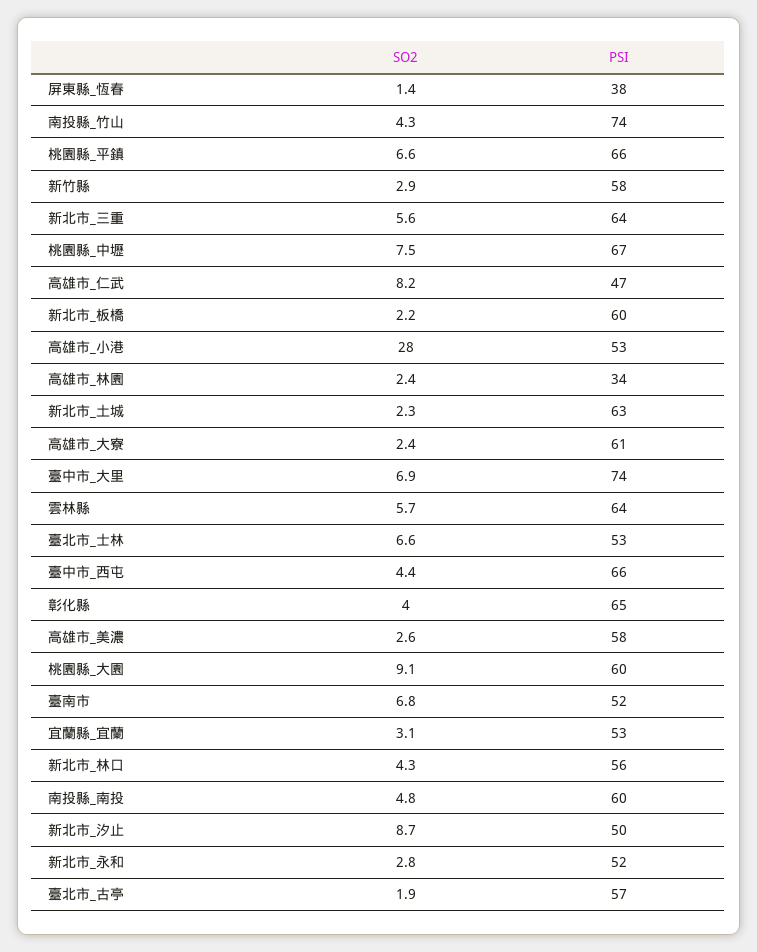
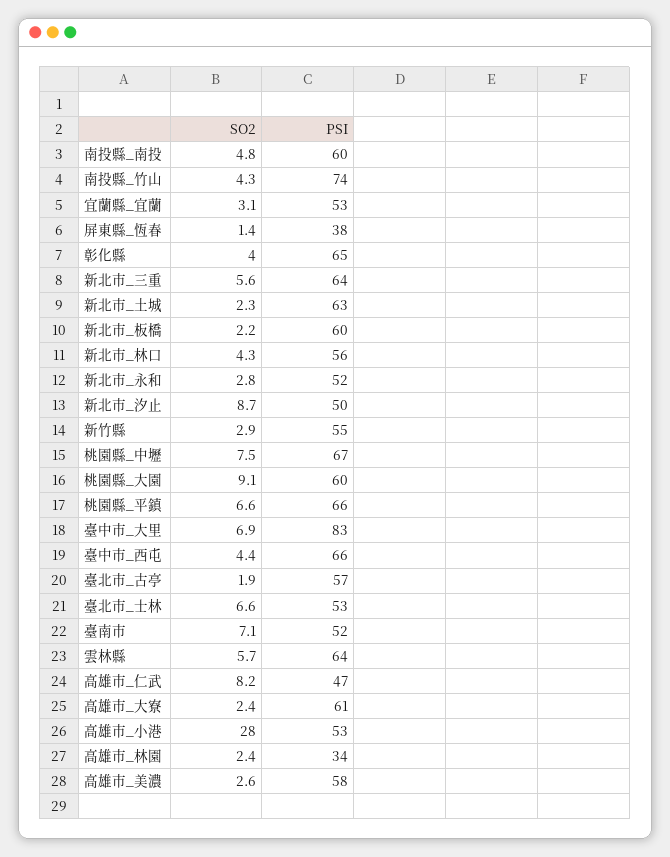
PSI, 新竹縣: 58 -> 55
PSI, 臺中市_大里: 74 -> 83
SO2, 臺南市: 6.8 -> 7.1

